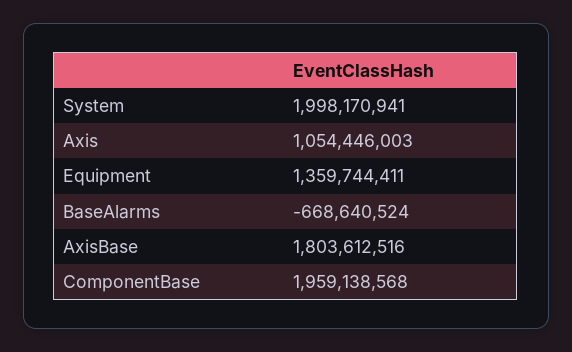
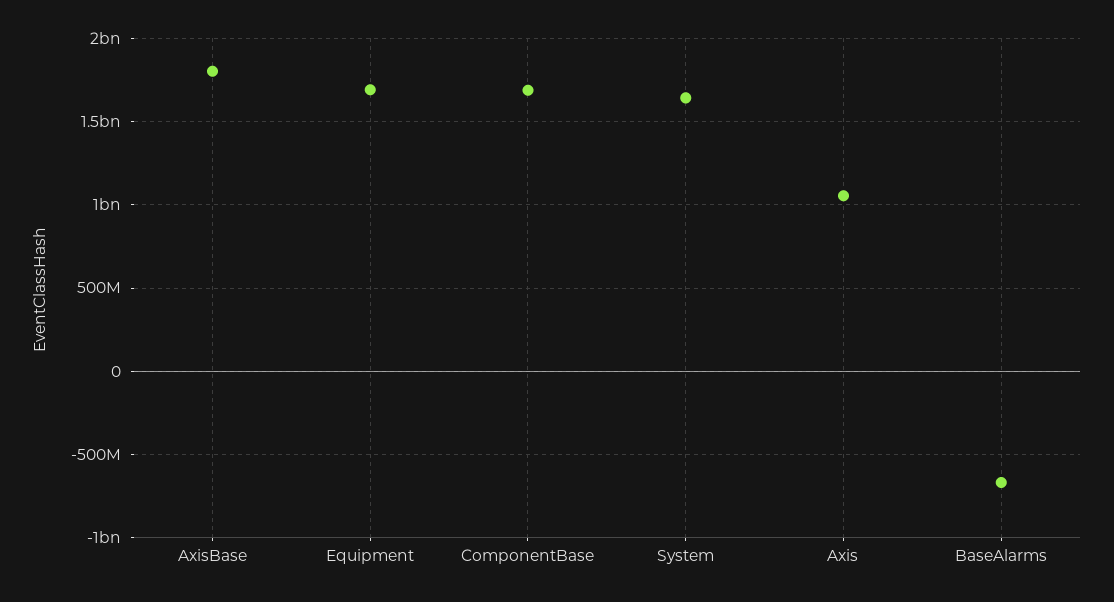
System: 1998170941 -> 1650000000
Equipment: 1359744411 -> 1700000000
ComponentBase: 1959138568 -> 1700000000

